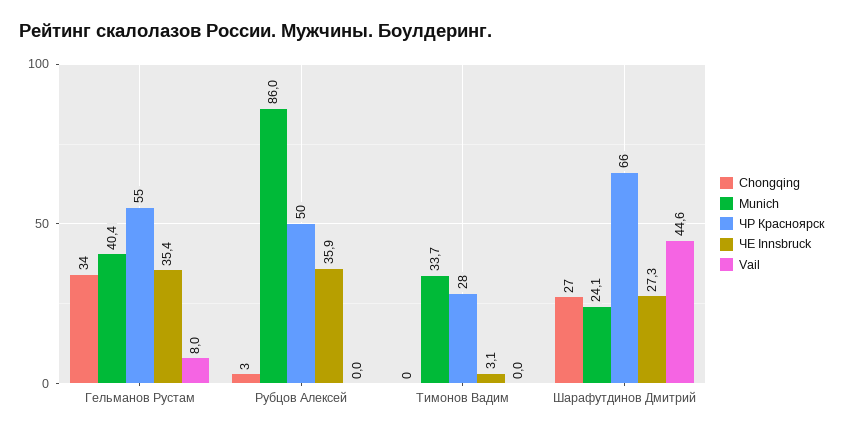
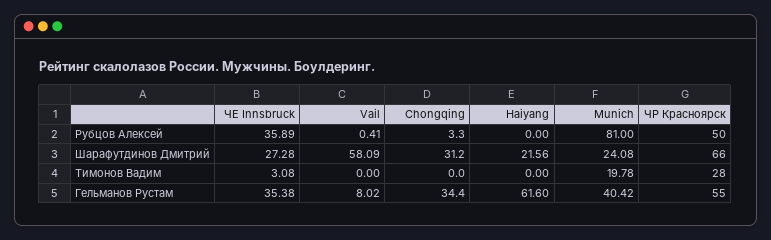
Munich, Рубцов Алексей: 86 -> 81
Vail, Рубцов Алексей: 0 -> 0.41
Munich, Тимонов Вадим: 33.7 -> 19.78
Chongqing, Шарафутдинов Дмитрий: 27 -> 31.2
Vail, Шарафутдинов Дмитрий: 44.6 -> 58.09
Haiyang, Рубцов Алексей: none -> 0
Haiyang, Шарафутдинов Дмитрий: none -> 21.56
Haiyang, Тимонов Вадим: none -> 0
Haiyang, Гельманов Рустам: none -> 61.6

